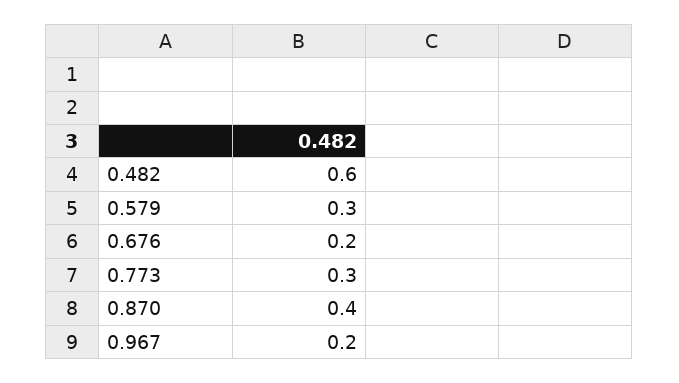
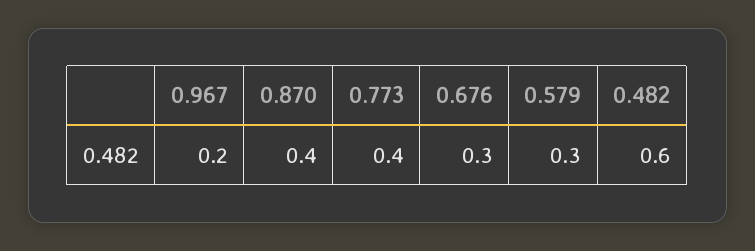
0.676: 0.2 -> 0.3
0.773: 0.3 -> 0.4

